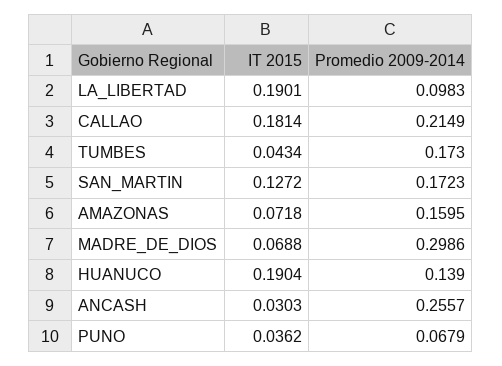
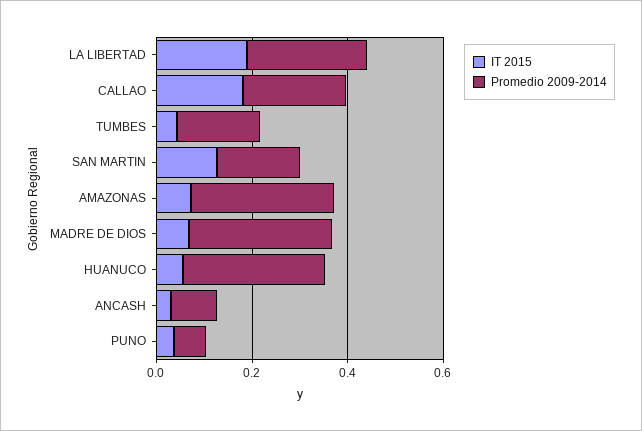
Promedio 2009-2014, LA_LIBERTAD: 0.0983 -> 0.25
Promedio 2009-2014, AMAZONAS: 0.1595 -> 0.3
IT 2015, HUANUCO: 0.1904 -> 0.05
Promedio 2009-2014, HUANUCO: 0.139 -> 0.3
Promedio 2009-2014, ANCASH: 0.2557 -> 0.1

